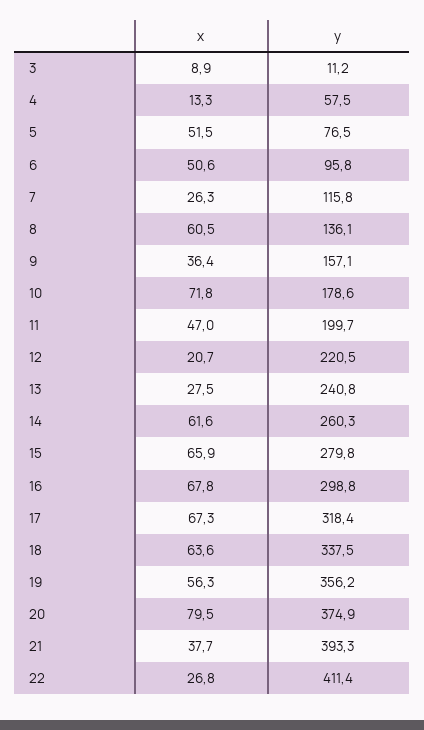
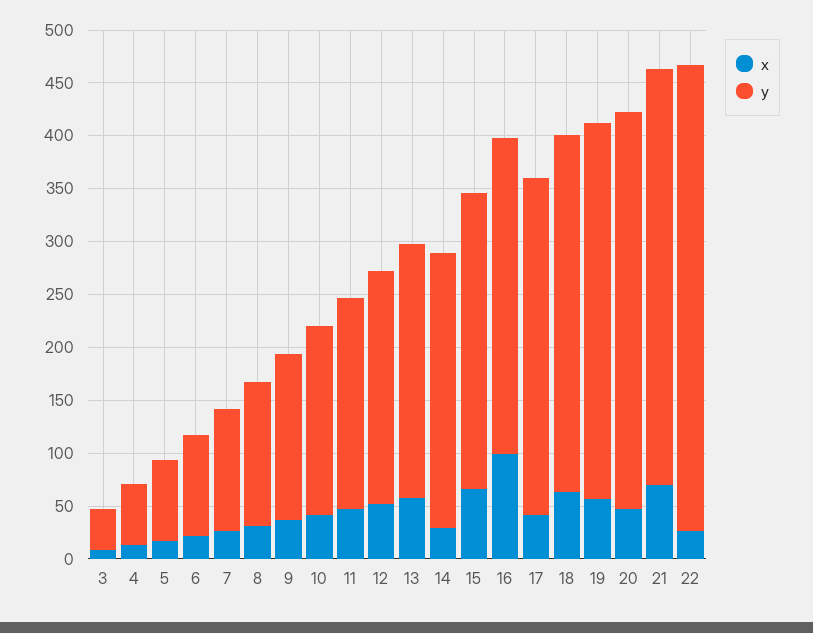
y, 3: 11.2 -> 40
x, 5: 51.5 -> 20
x, 6: 50.6 -> 20
x, 8: 60.5 -> 30
x, 10: 71.8 -> 40
x, 12: 20.7 -> 50
x, 13: 27.5 -> 60
x, 14: 61.6 -> 30
x, 16: 67.8 -> 100
x, 17: 67.3 -> 40
x, 20: 79.5 -> 50
x, 21: 37.7 -> 70
y, 22: 411.4 -> 440

